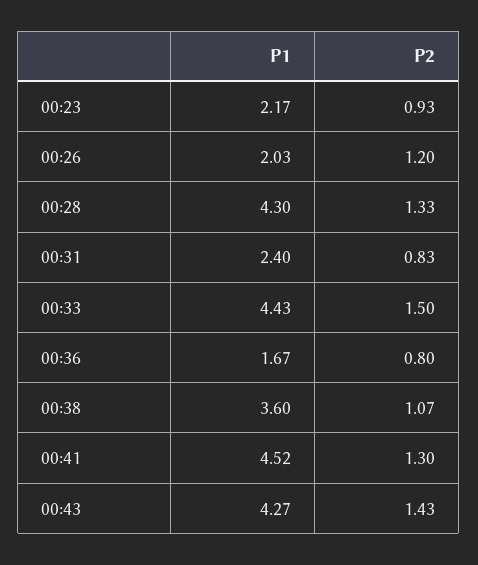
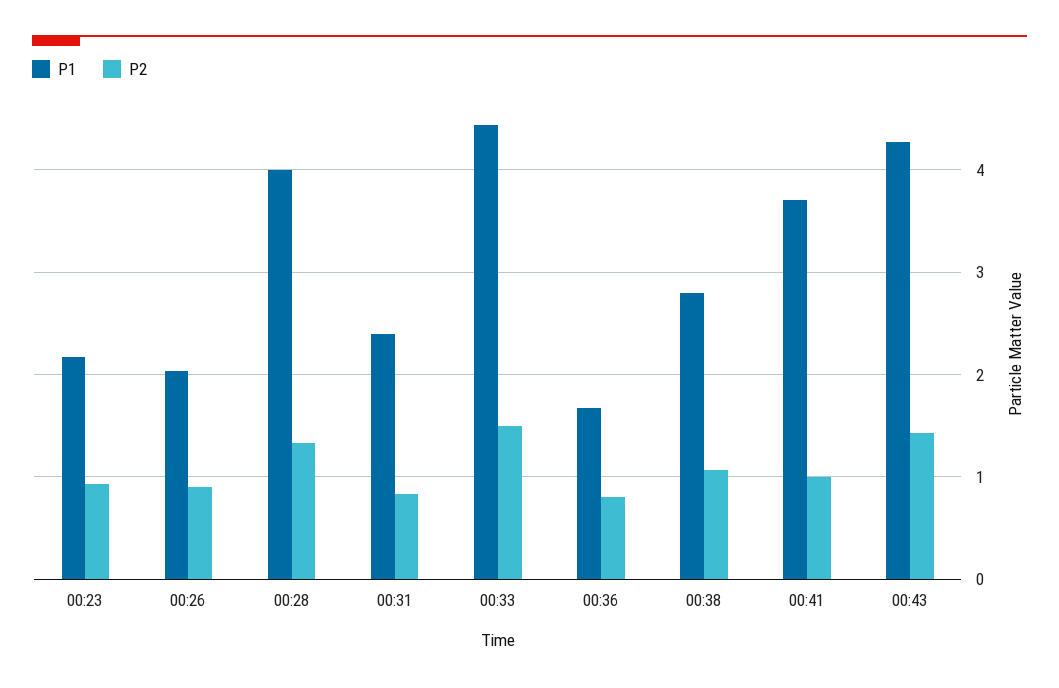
P2, 00:26: 1.2 -> 0.9
P1, 00:28: 4.3 -> 4
P1, 00:38: 3.6 -> 2.8
P1, 00:41: 4.52 -> 3.7
P2, 00:41: 1.3 -> 1

